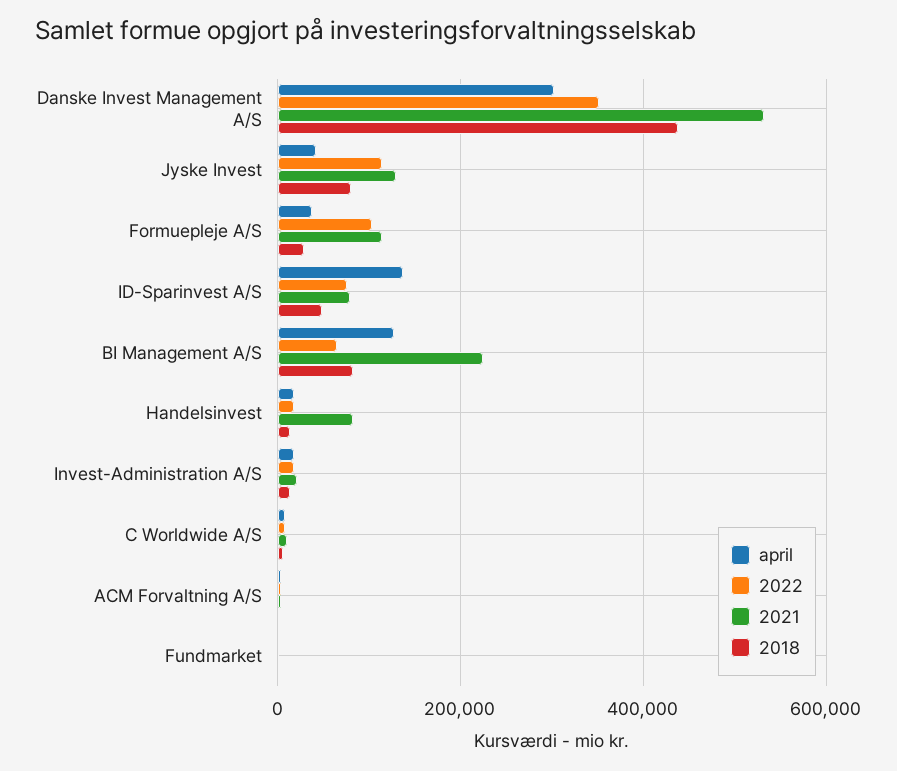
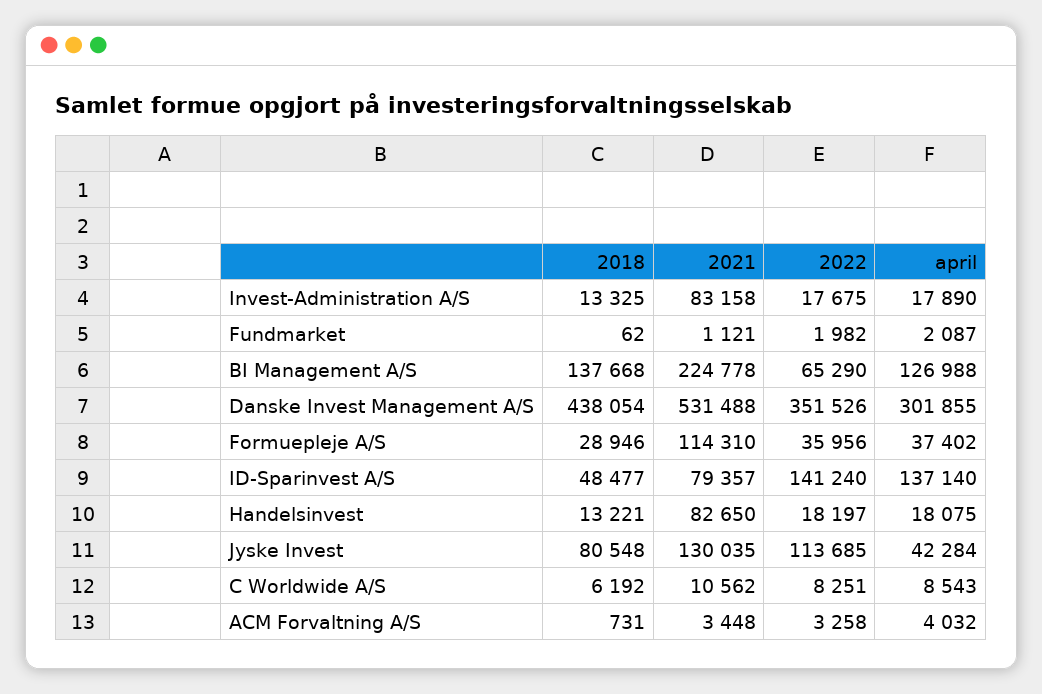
2022, Formuepleje A/S: 100000 -> 35956
2022, ID-Sparinvest A/S: 80000 -> 141240
2018, BI Management A/S: 80000 -> 137668
2021, Invest-Administration A/S: 20000 -> 83158

